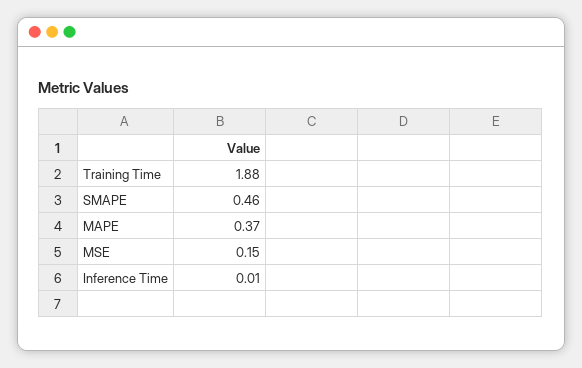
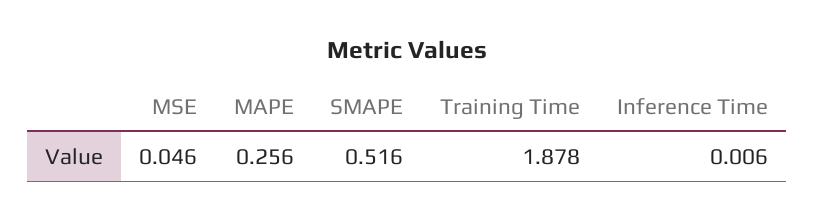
SMAPE: 0.46 -> 0.516
MAPE: 0.37 -> 0.256
MSE: 0.15 -> 0.046

